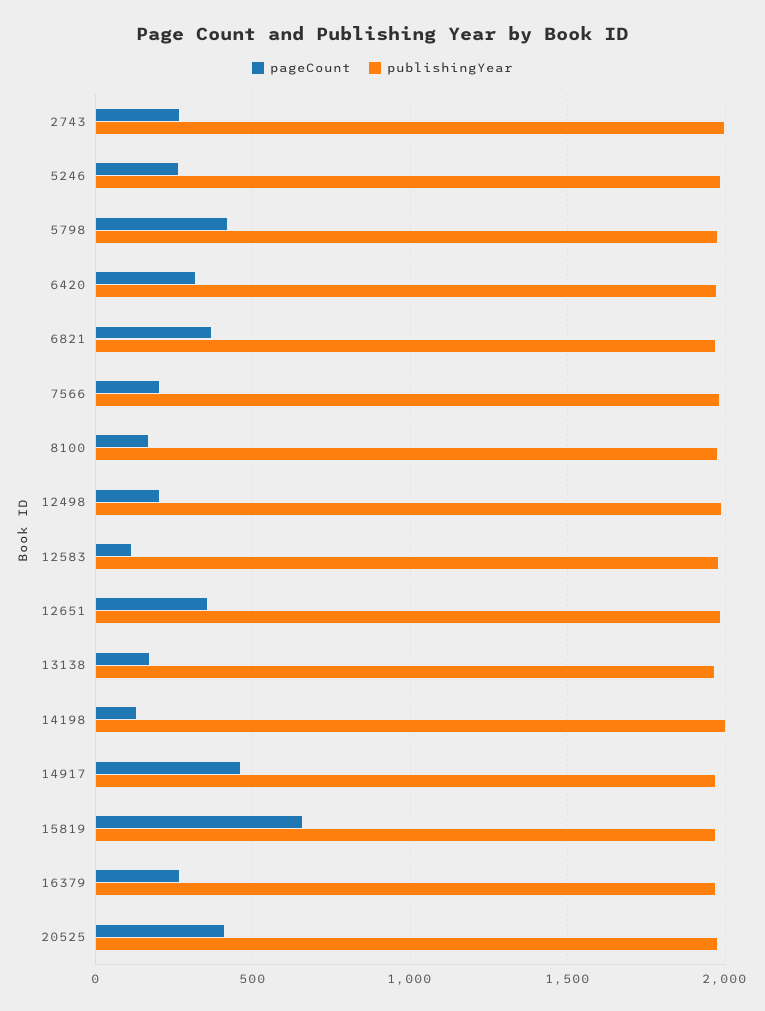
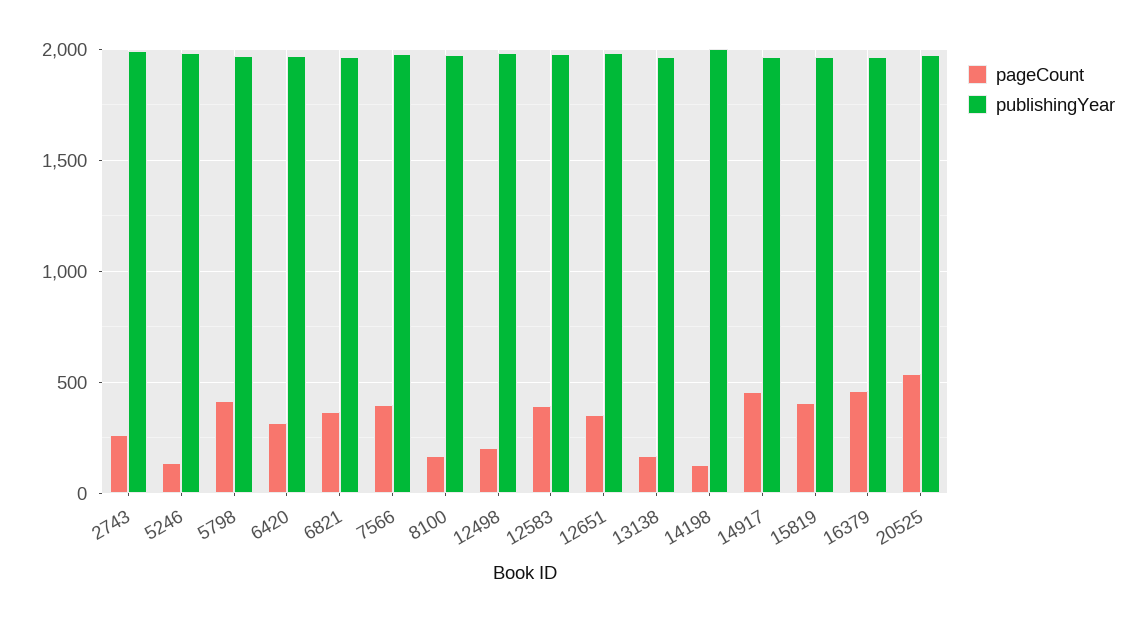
pageCount, 5246: 250 -> 150
pageCount, 7566: 200 -> 400
pageCount, 12583: 100 -> 400
pageCount, 15819: 650 -> 400
pageCount, 16379: 250 -> 450
pageCount, 20525: 400 -> 550

